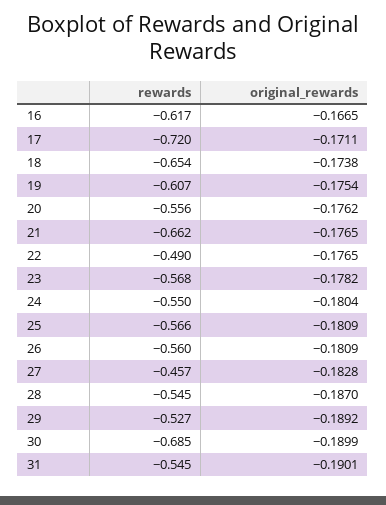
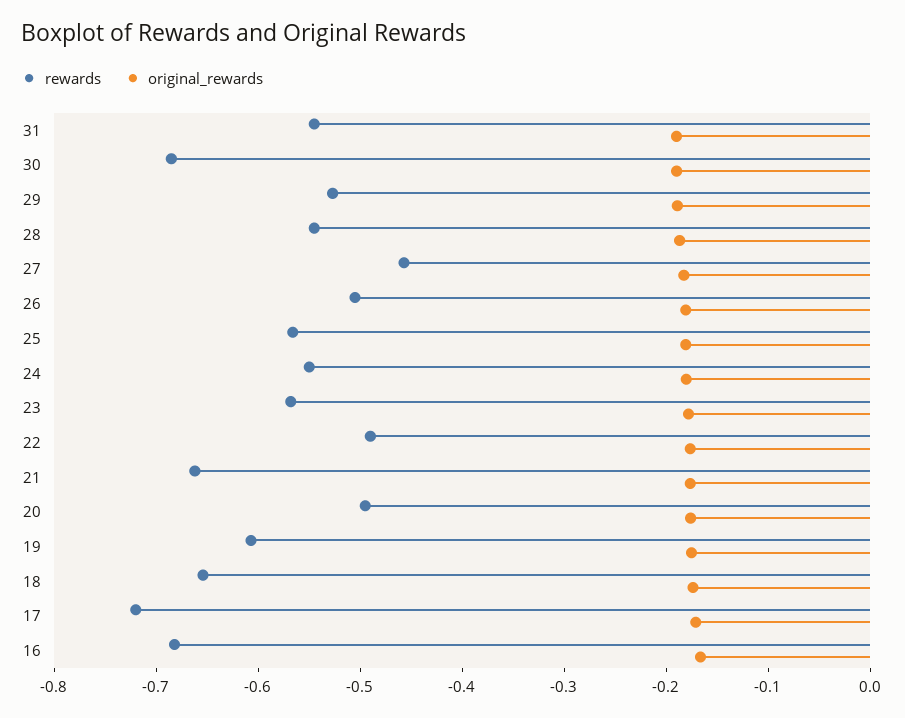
rewards, 16: -0.617 -> -0.68
rewards, 20: -0.556 -> -0.5
rewards, 26: -0.56 -> -0.5

